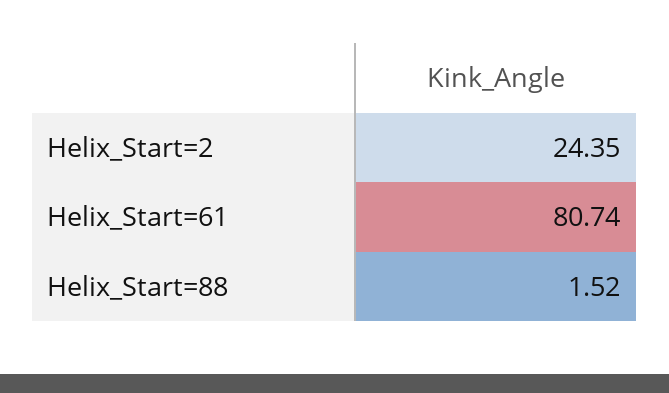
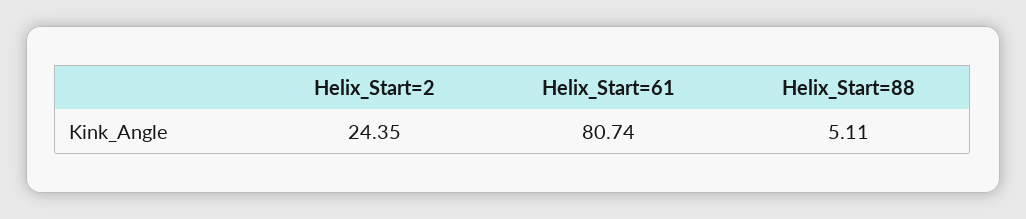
Helix_Start=88: 1.52 -> 5.11

